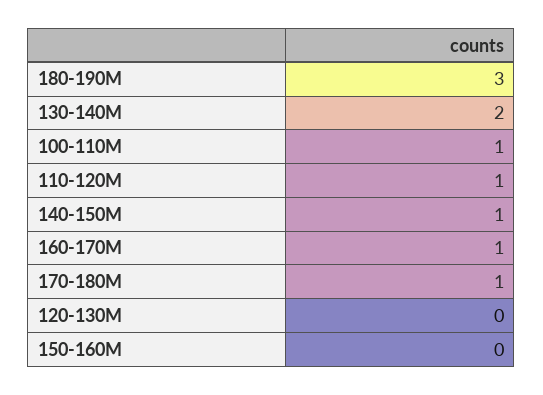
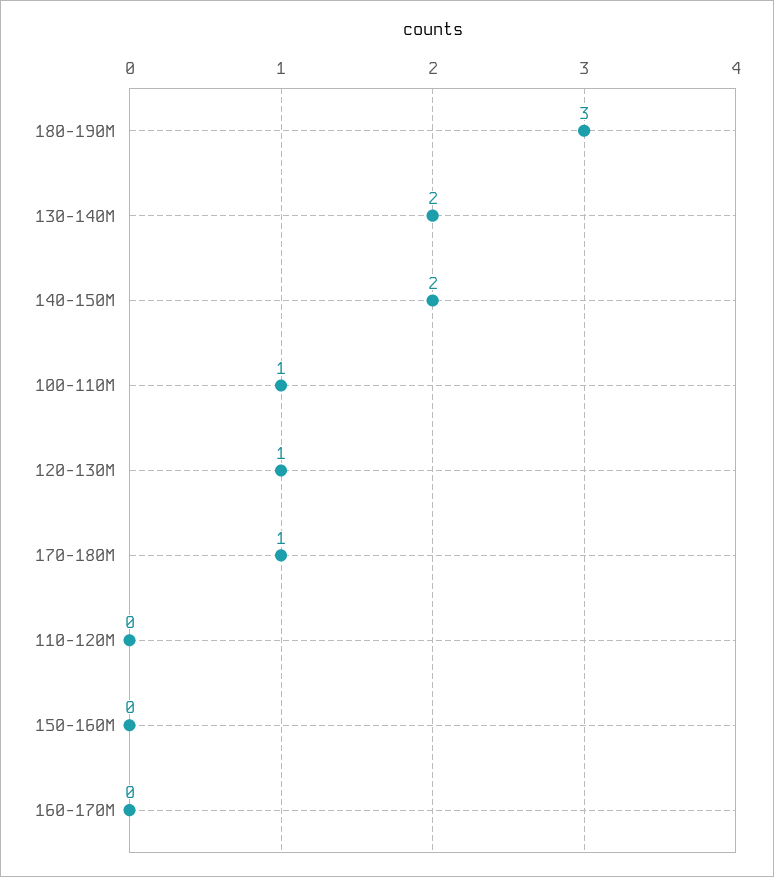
110-120M: 1 -> 0
140-150M: 1 -> 2
160-170M: 1 -> 0
120-130M: 0 -> 1

